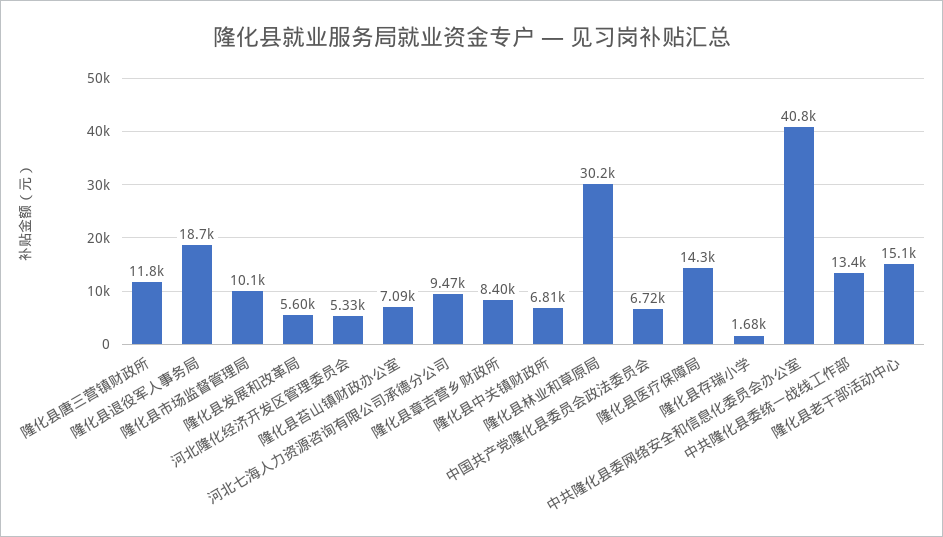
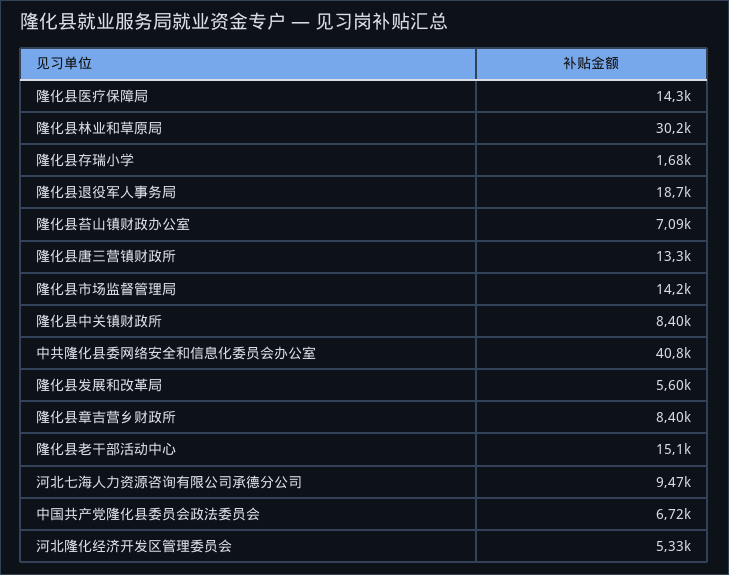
隆化县唐三营镇财政所: 11800 -> 13300
隆化县市场监督管理局: 10100 -> 14200
隆化县中关镇财政所: 6810 -> 8400
中共隆化县委统一战线工作部: 13400 -> none

